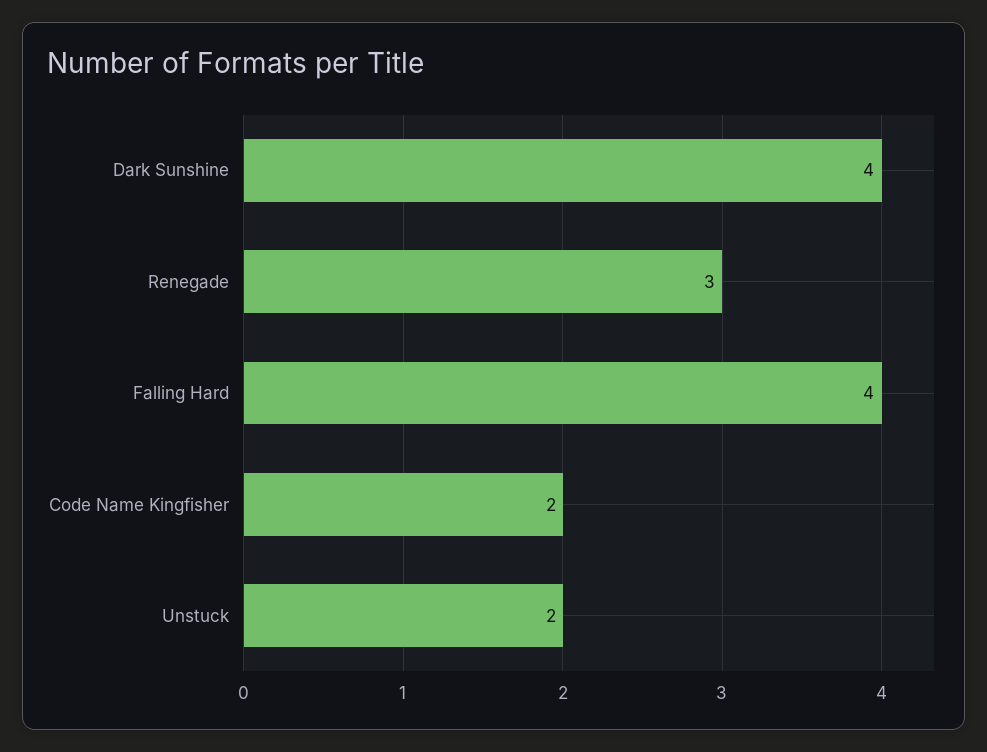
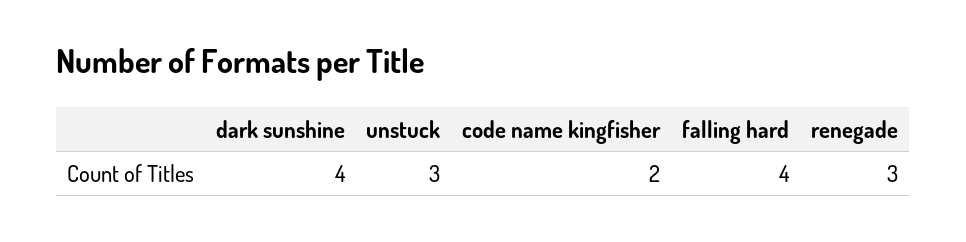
Unstuck: 2 -> 3

